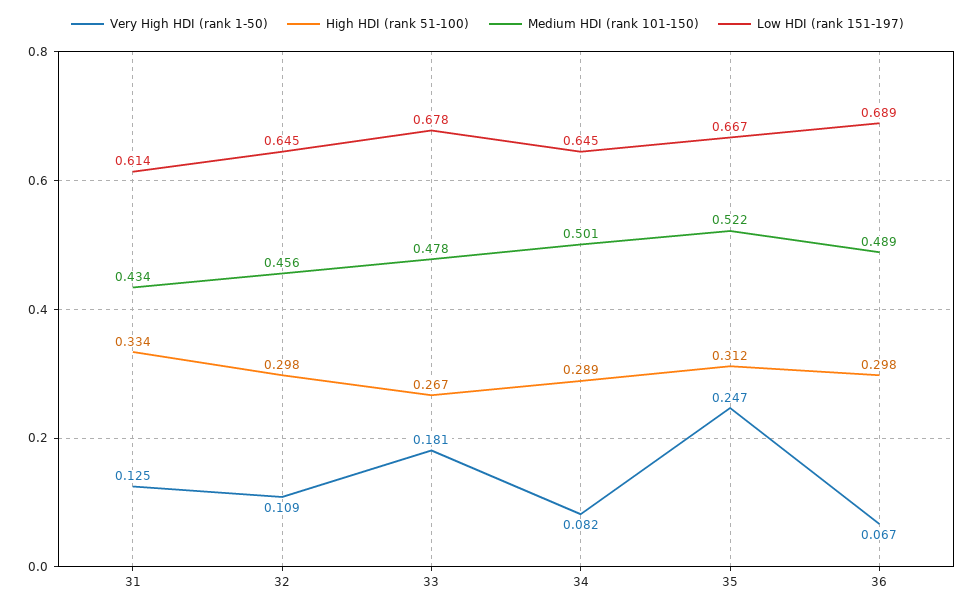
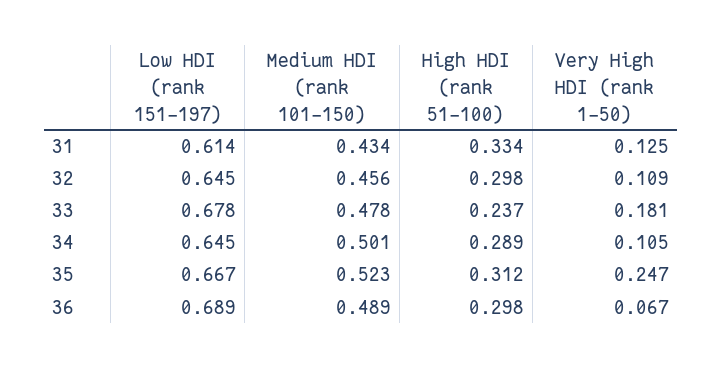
High HDI (rank 51-100), 33: 0.267 -> 0.237
Very High HDI (rank 1-50), 34: 0.082 -> 0.105
Medium HDI (rank 101-150), 35: 0.522 -> 0.523

